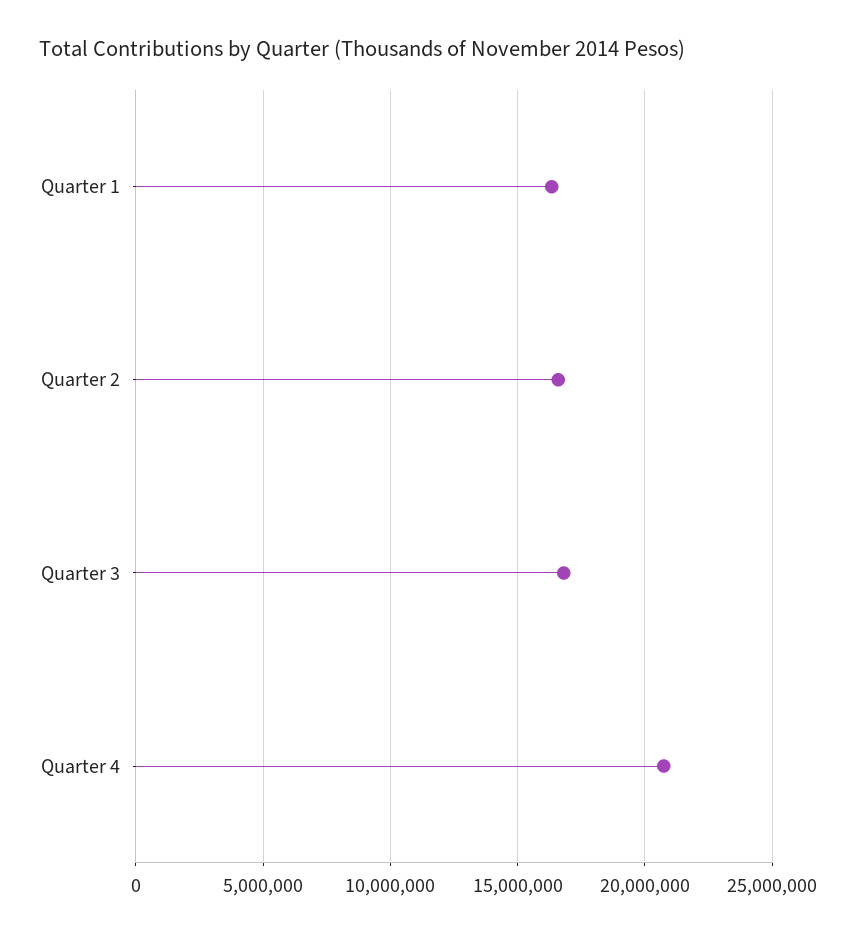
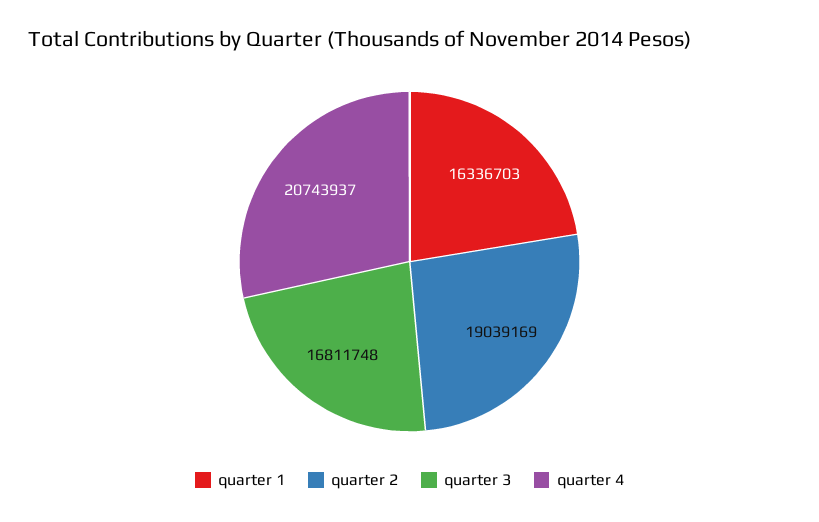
Quarter 2: 16500000 -> 19039169

